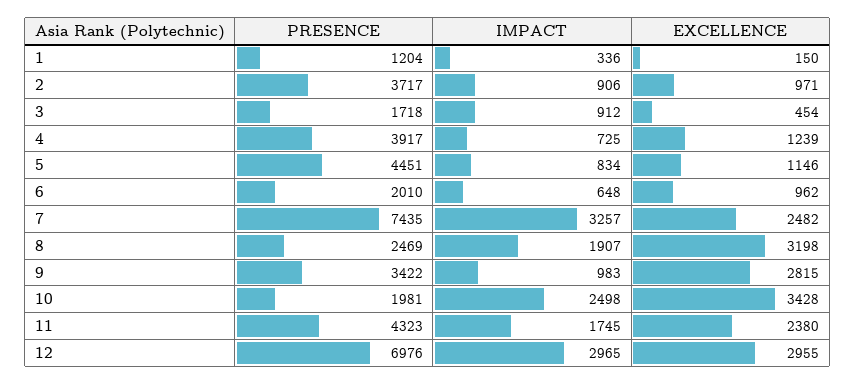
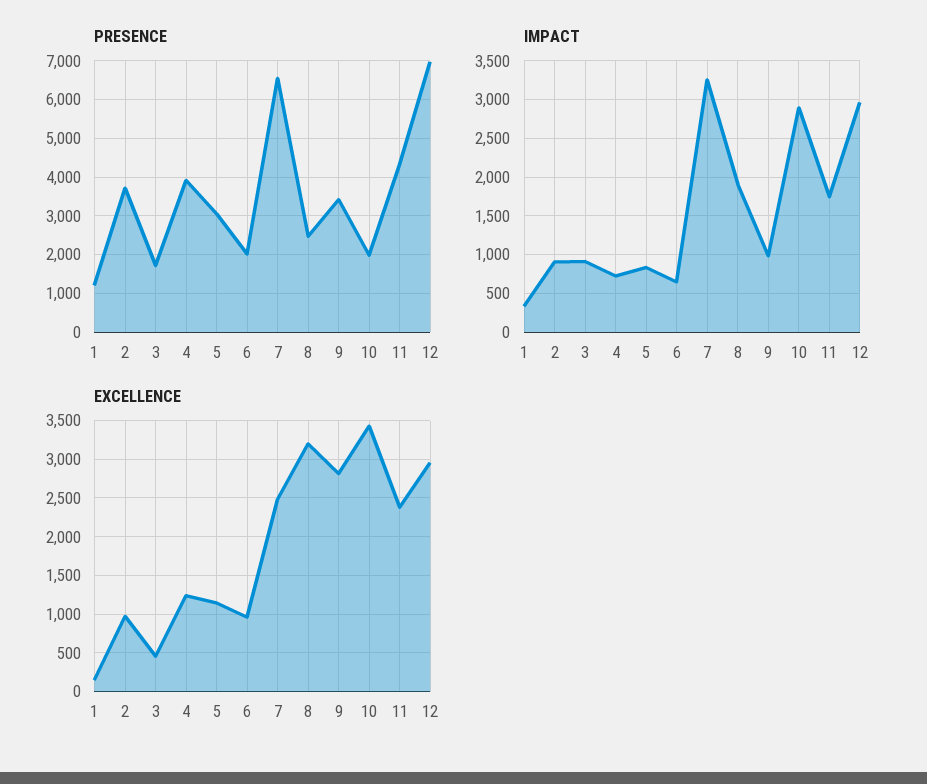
PRESENCE, 5: 4451 -> 3000
PRESENCE, 7: 7435 -> 6600
IMPACT, 10: 2498 -> 2900

